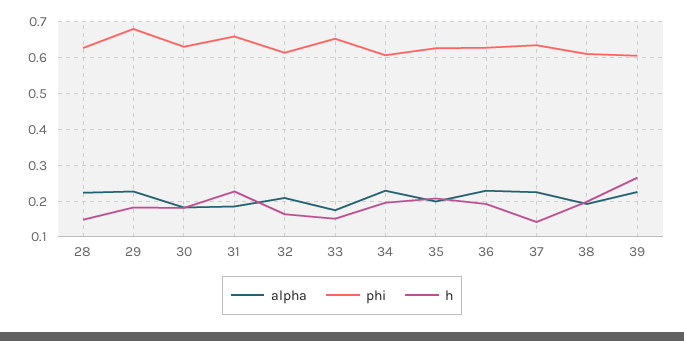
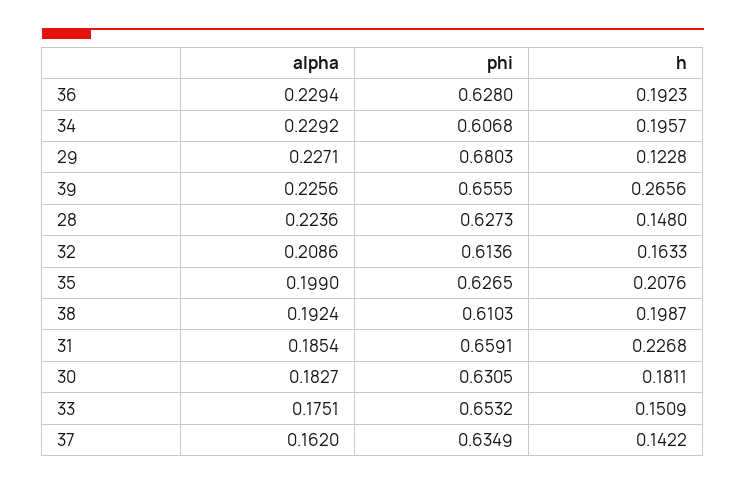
h, 29: 0.18 -> 0.1228
alpha, 37: 0.22 -> 0.162
phi, 39: 0.6 -> 0.6555

